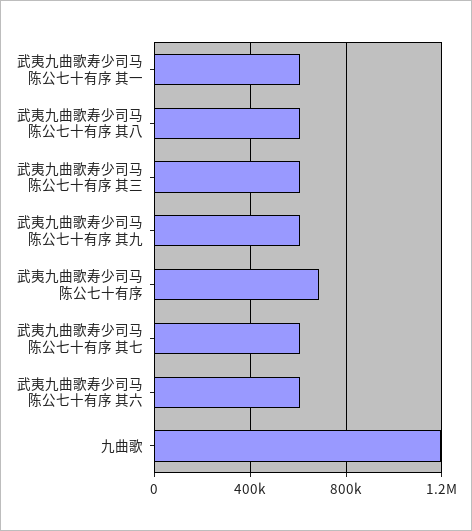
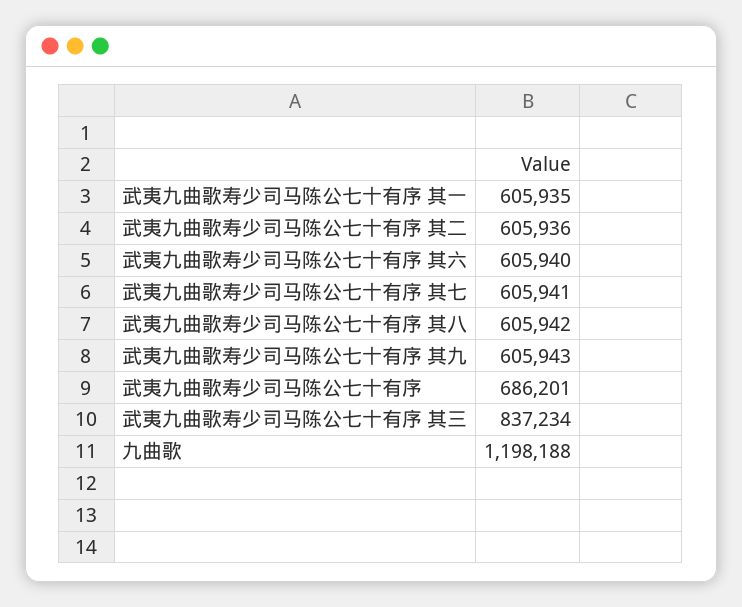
武夷九曲歌寿少司马陈公七十有序 其三: 600000 -> 837234
武夷九曲歌寿少司马陈公七十有序 其二: none -> 605936

